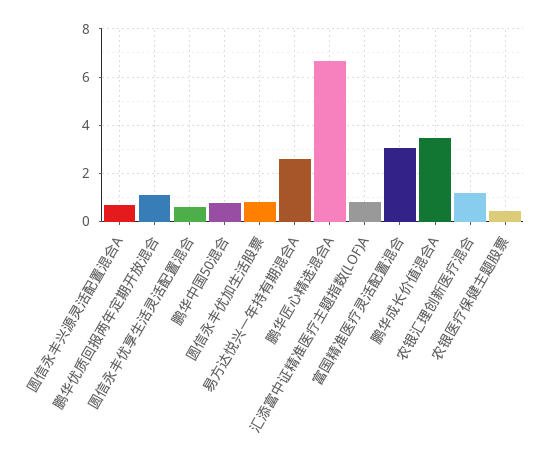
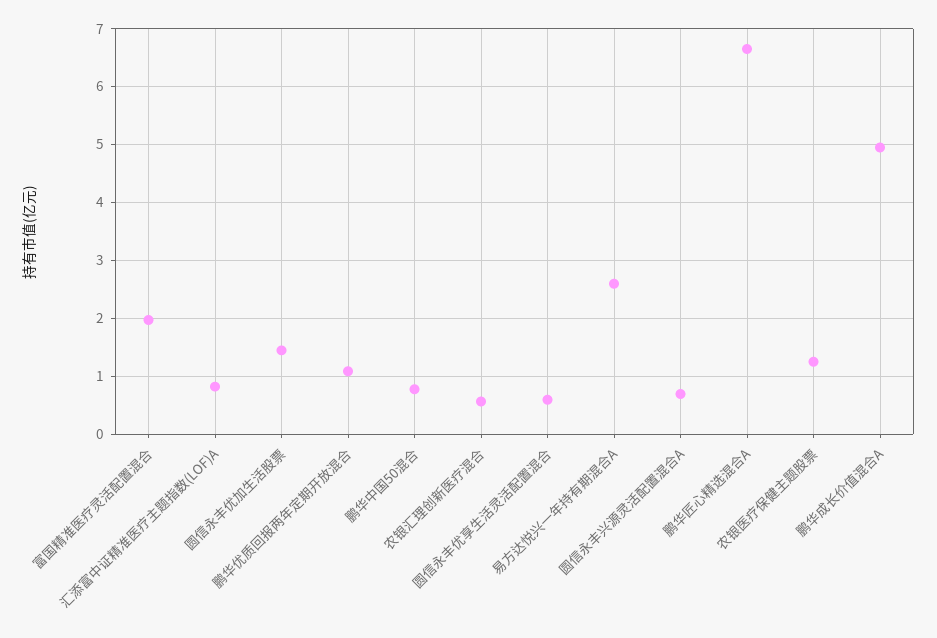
圆信永丰优加生活股票: 0.75 -> 1.4
富国精准医疗灵活配置混合: 3 -> 2
鹏华成长价值混合A: 3.5 -> 5
农银汇理创新医疗混合: 1.25 -> 0.6
农银医疗保健主题股票: 0.5 -> 1.2

